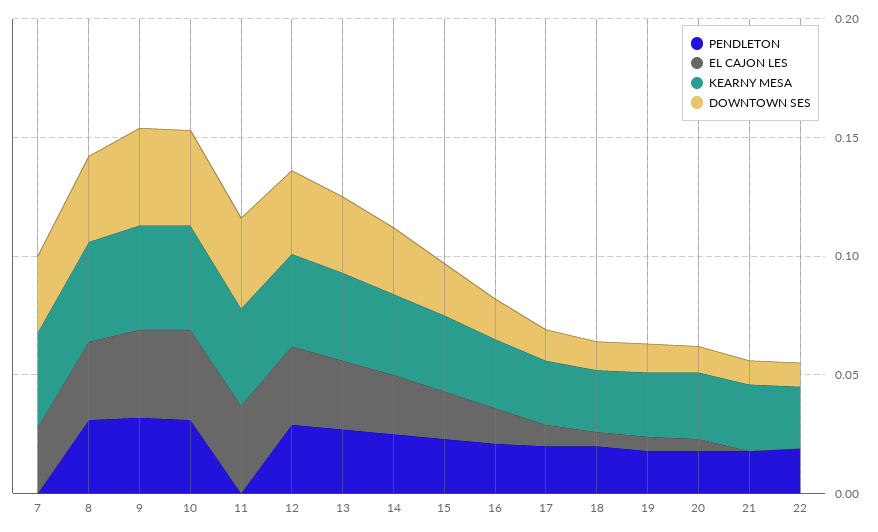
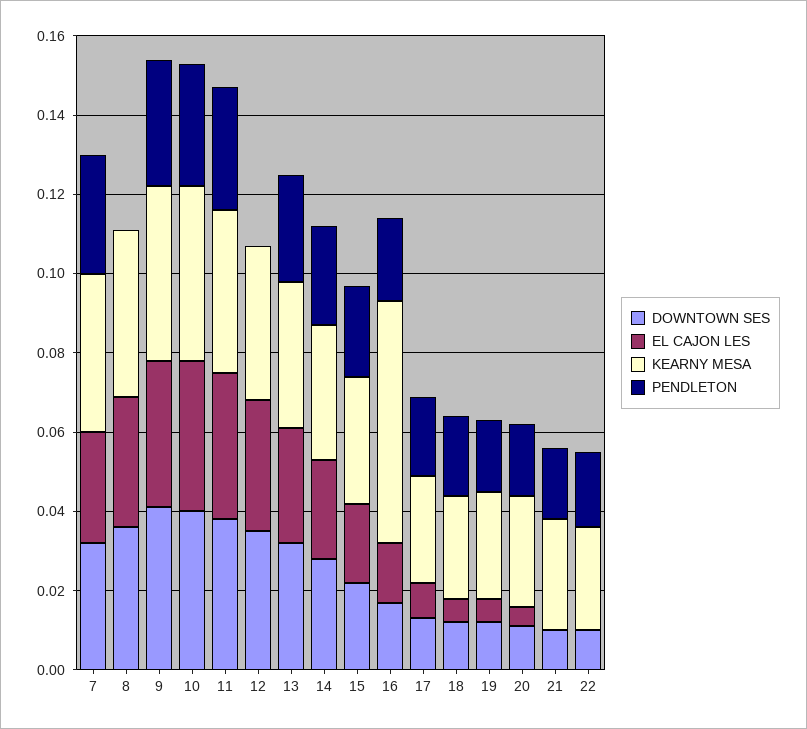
PENDLETON, 7: 0 -> 0.03
PENDLETON, 8: 0.03 -> 0
PENDLETON, 11: 0 -> 0.03
PENDLETON, 12: 0.03 -> 0
KEARNY MESA, 16: 0.03 -> 0.06

